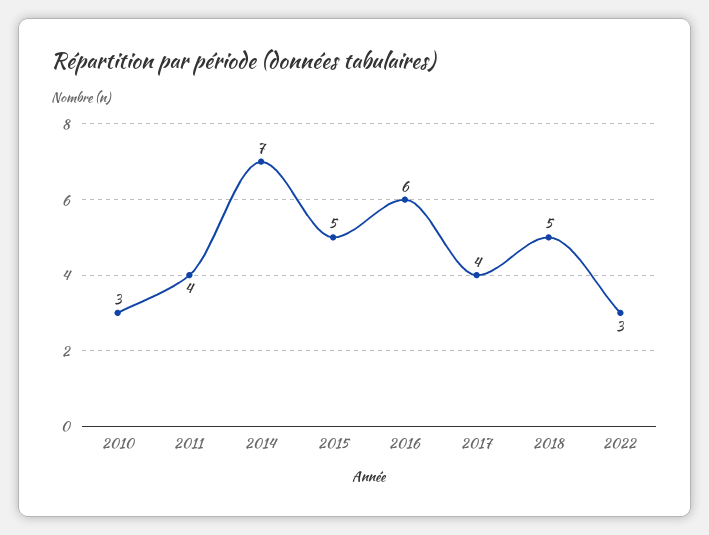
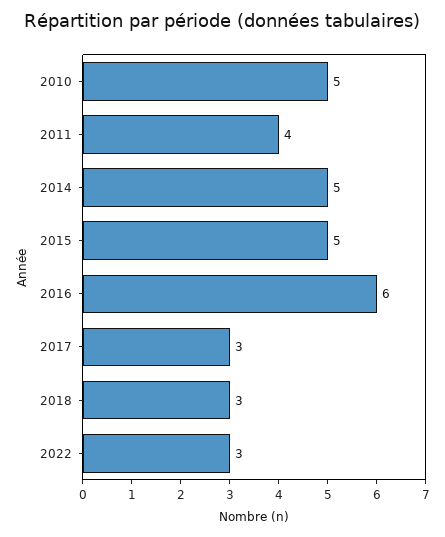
2010: 3 -> 5
2014: 7 -> 5
2017: 4 -> 3
2018: 5 -> 3

